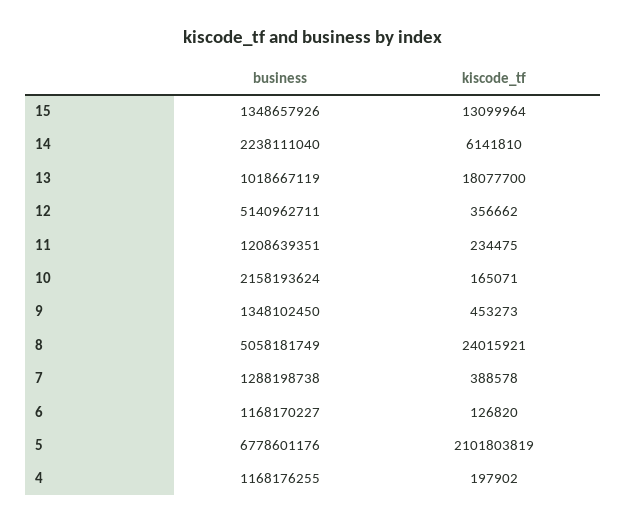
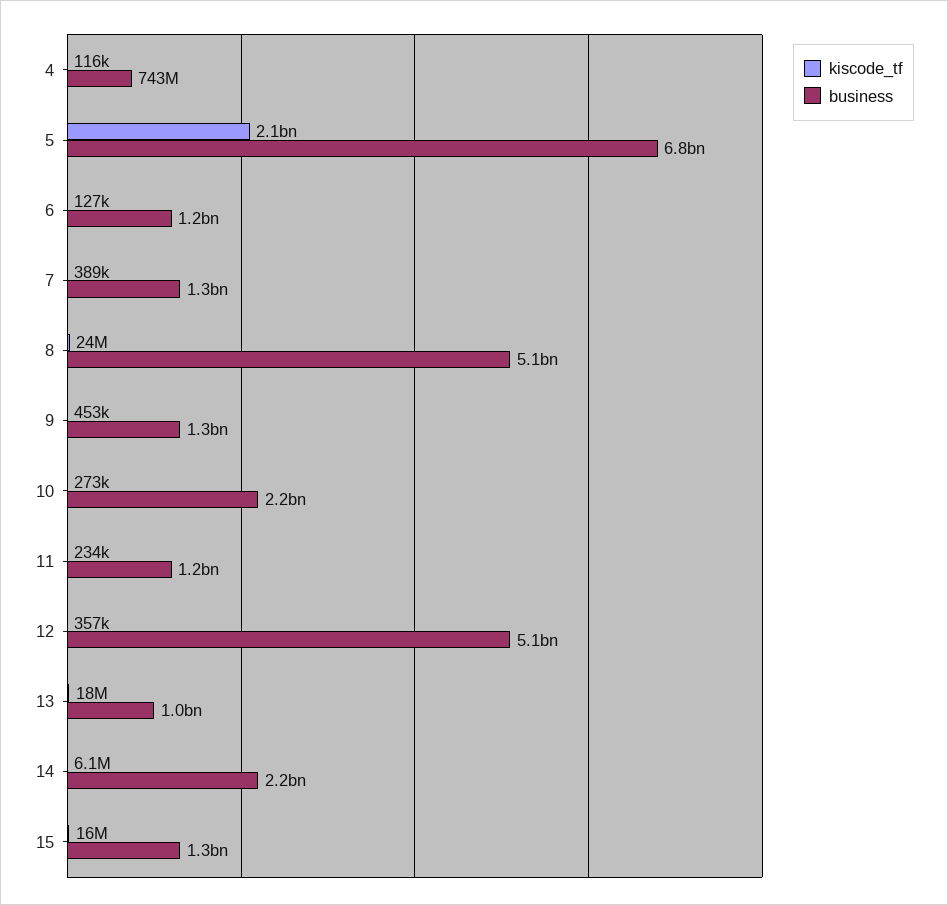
kiscode_tf, 15: 13099964 -> 16000000
kiscode_tf, 10: 165071 -> 273000
business, 4: 1168176255 -> 743000000
kiscode_tf, 4: 197902 -> 116000

